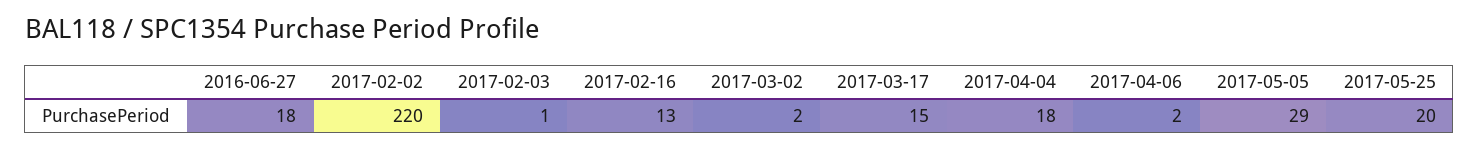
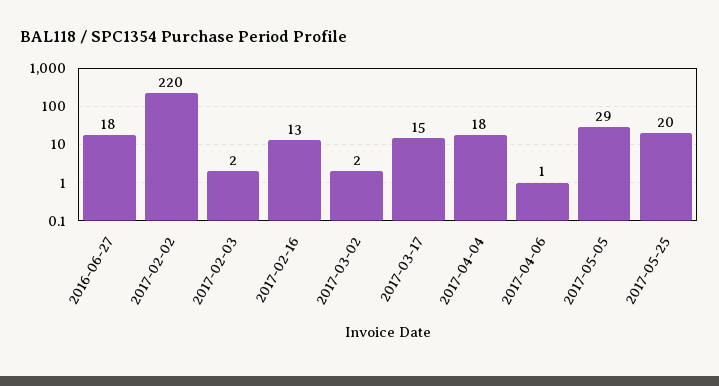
2017-02-03: 1 -> 2
2017-04-06: 2 -> 1

